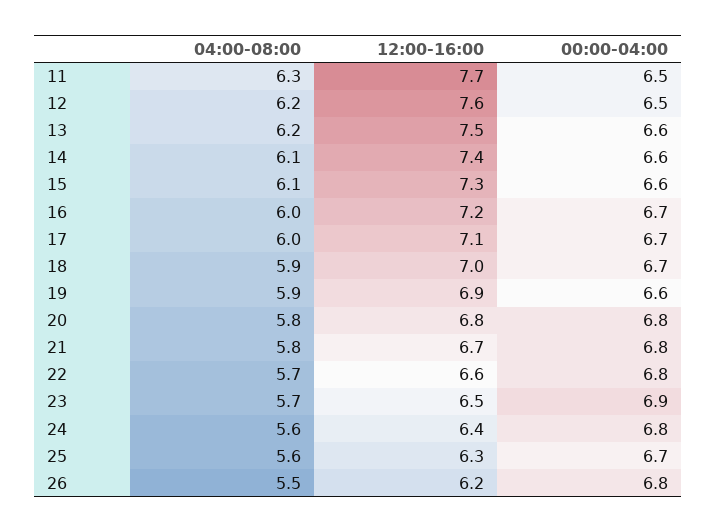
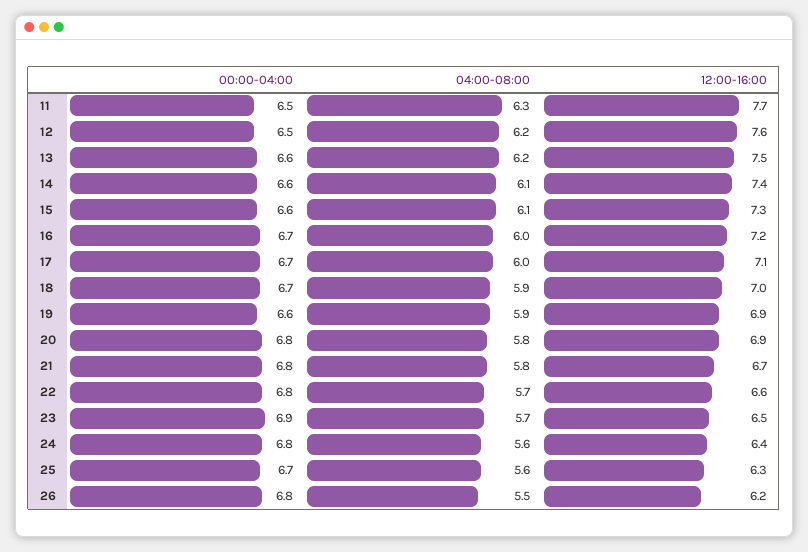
12:00-16:00, 20: 6.8 -> 6.9

